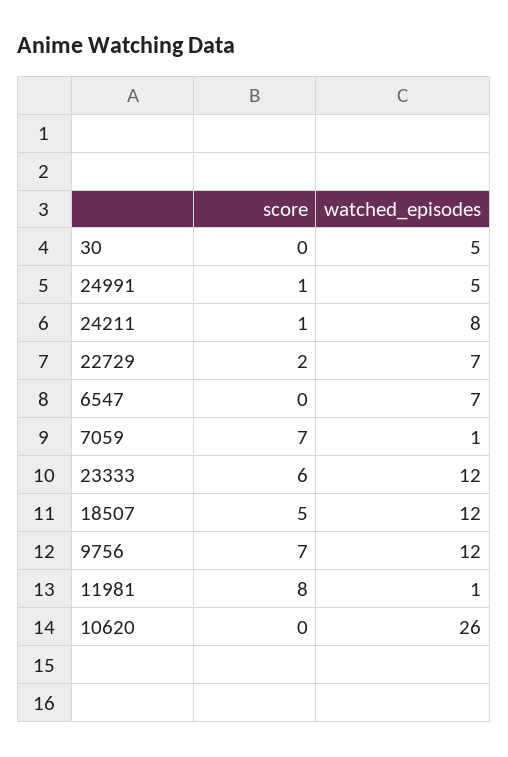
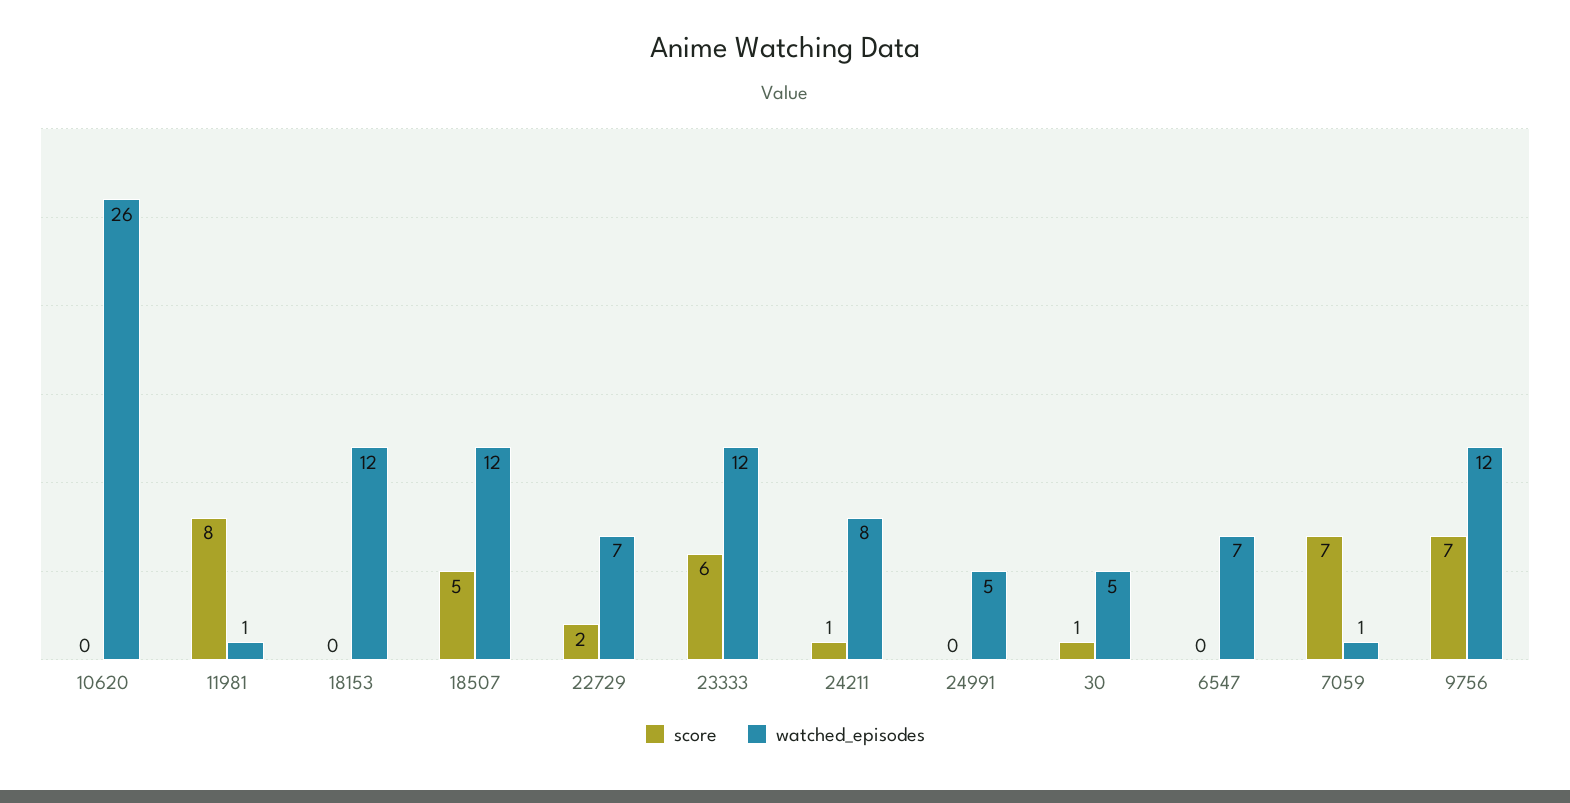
score, 30: 0 -> 1
score, 24991: 1 -> 0
score, 18153: none -> 0
watched_episodes, 18153: none -> 12

